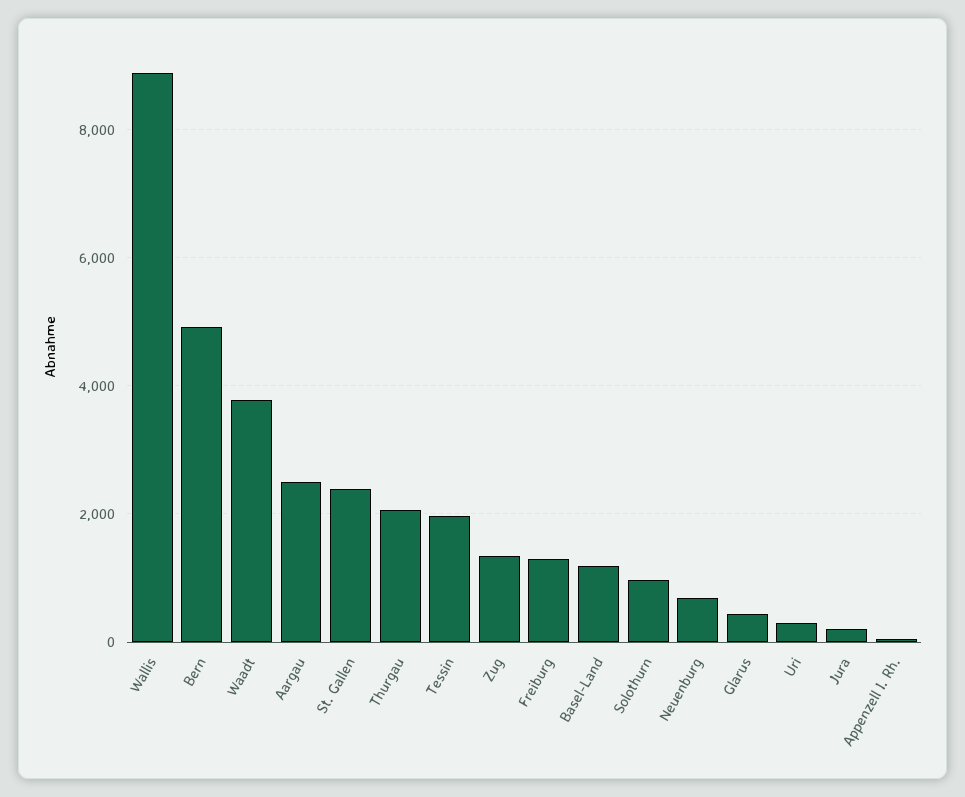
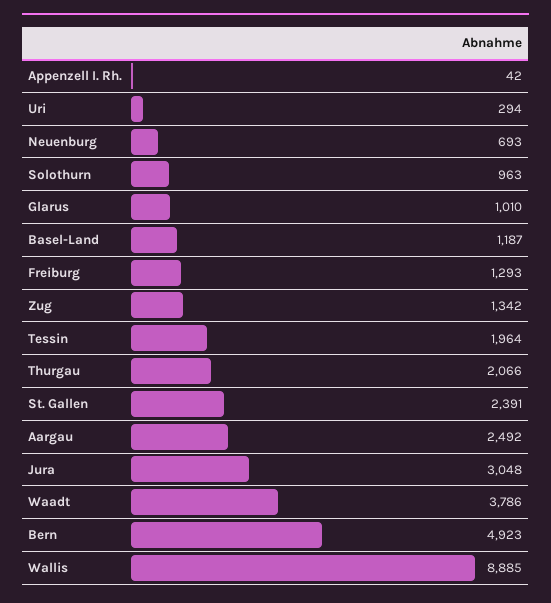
Glarus: 400 -> 1010
Jura: 200 -> 3048

